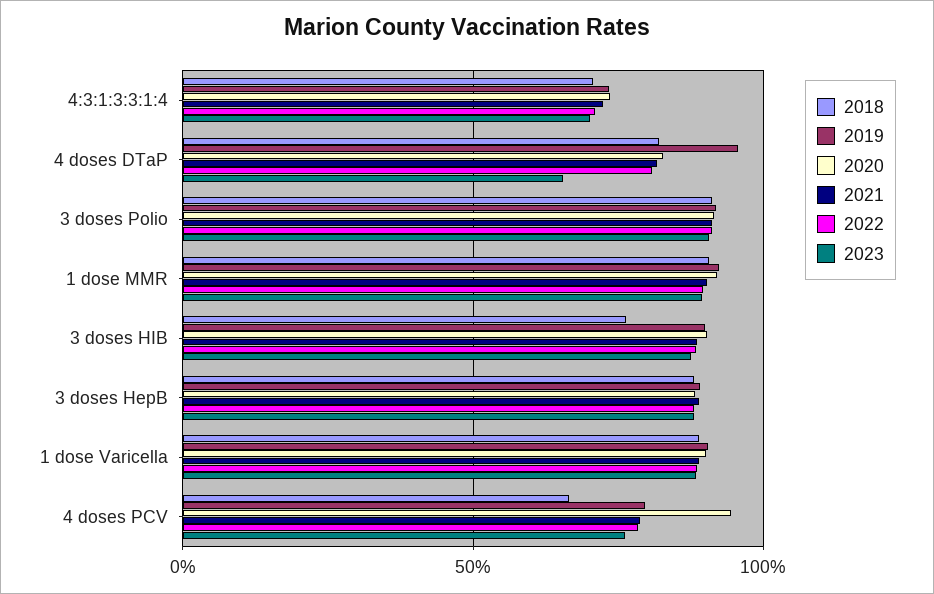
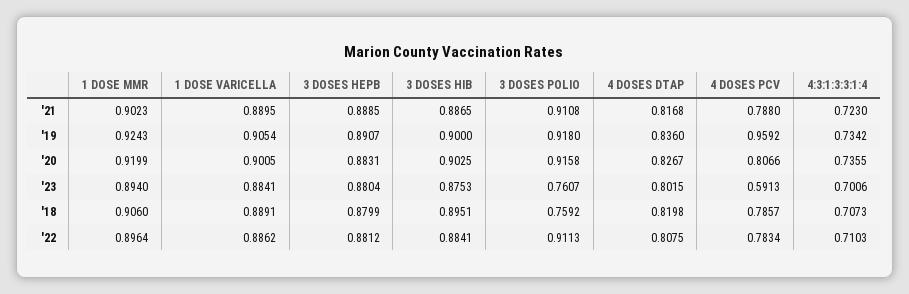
2019, 4 doses DTaP: 0.95 -> 0.836
2023, 4 doses DTaP: 0.65 -> 0.8015
2018, 3 doses Polio: 0.9 -> 0.7592
2023, 3 doses Polio: 0.9 -> 0.7607
2018, 3 doses HIB: 0.75 -> 0.8951
2018, 4 doses PCV: 0.65 -> 0.7857
2019, 4 doses PCV: 0.8 -> 0.9592
2020, 4 doses PCV: 0.95 -> 0.8066
2023, 4 doses PCV: 0.75 -> 0.5913

